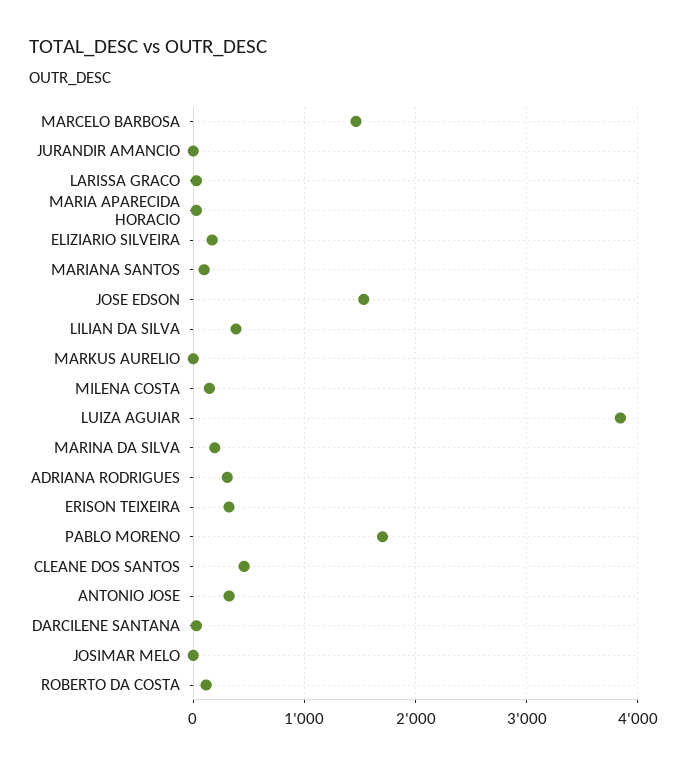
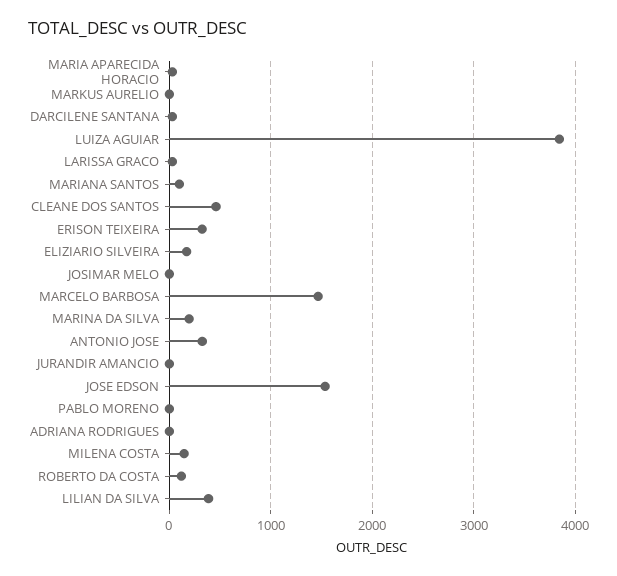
ADRIANA RODRIGUES: 300 -> 0
PABLO MORENO: 1700 -> 0

